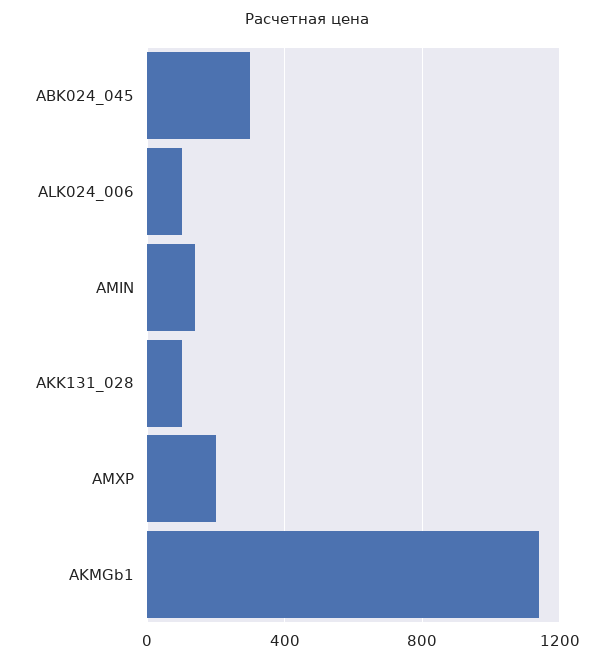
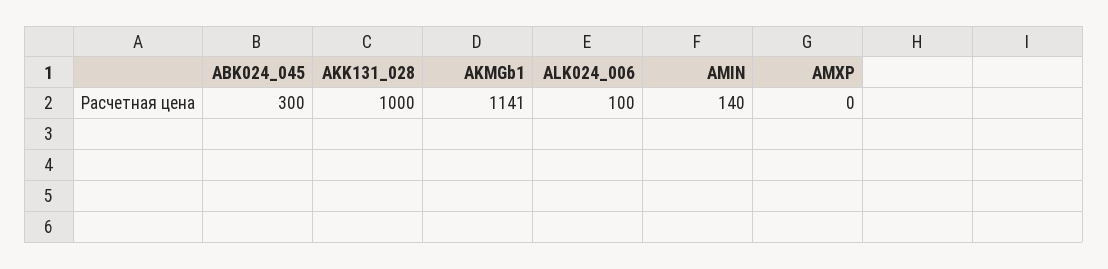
AKK131_028: 100 -> 1000
AMXP: 200 -> 0

